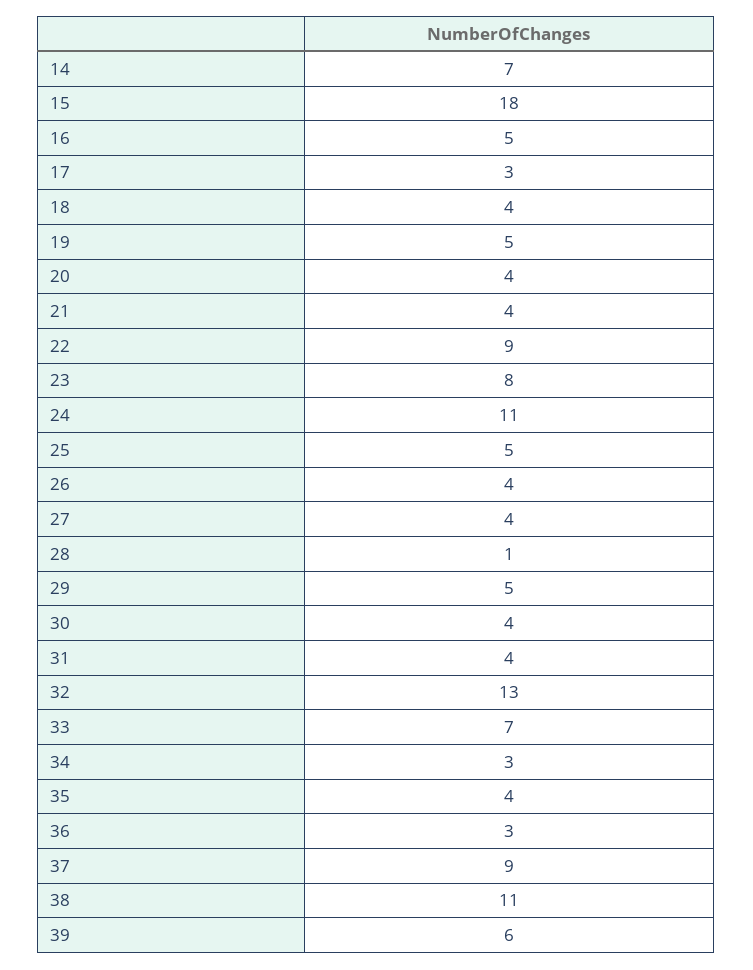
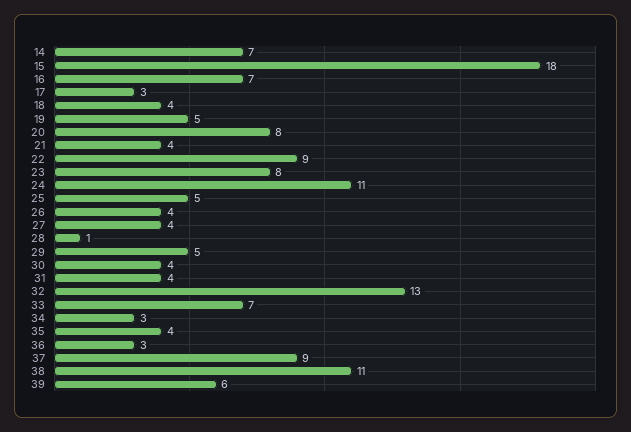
16: 5 -> 7
20: 4 -> 8

